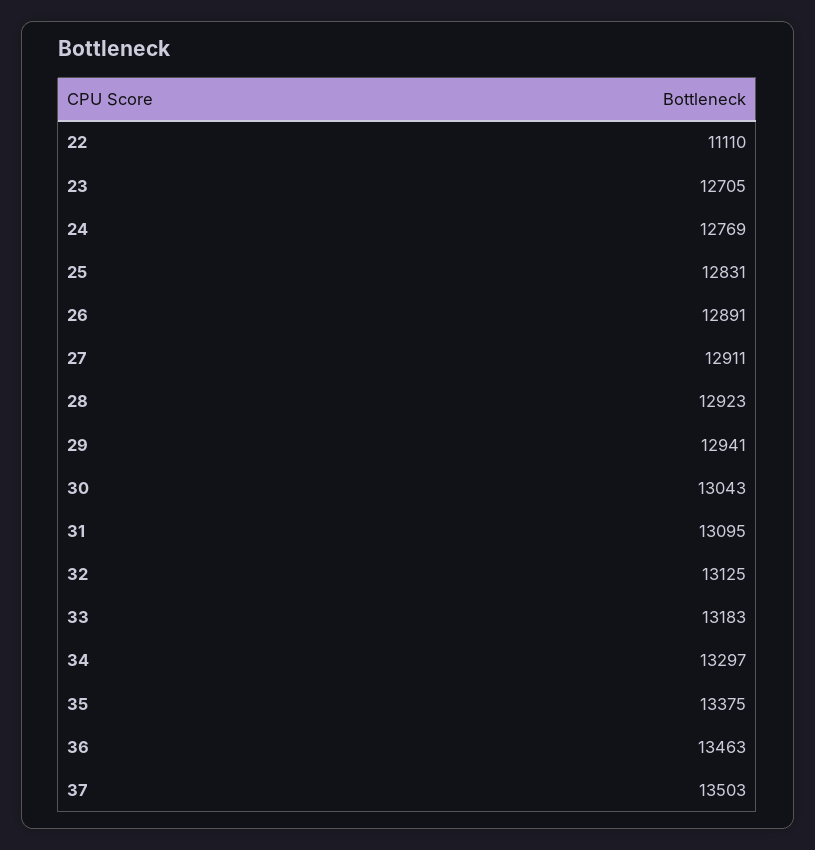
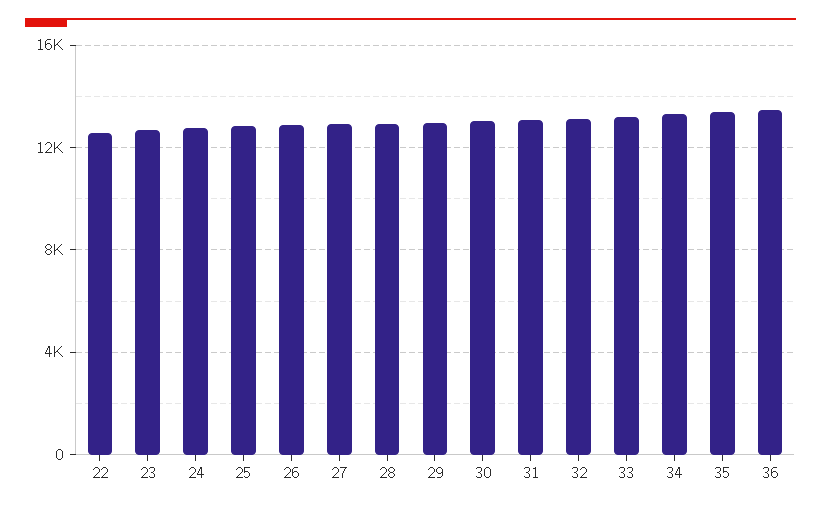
22: 11110 -> 12500
37: 13503 -> none

